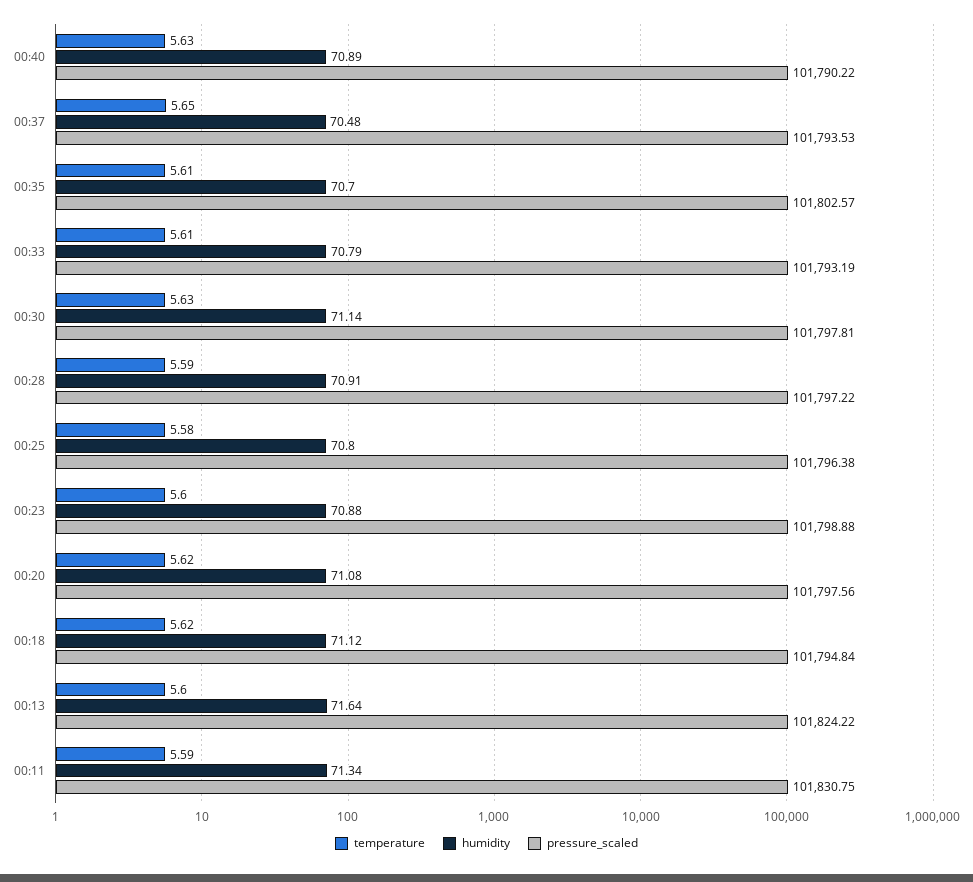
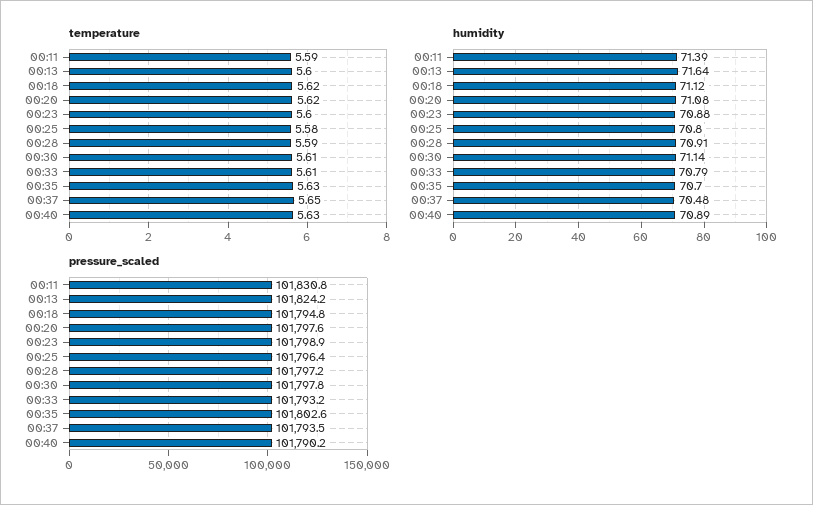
temperature, 00:35: 5.61 -> 5.63
temperature, 00:30: 5.63 -> 5.61
humidity, 00:11: 71.34 -> 71.39

